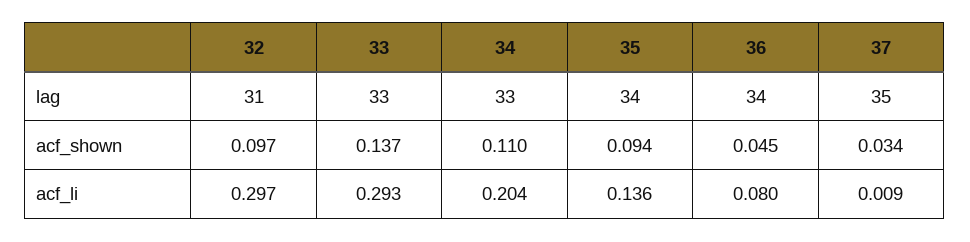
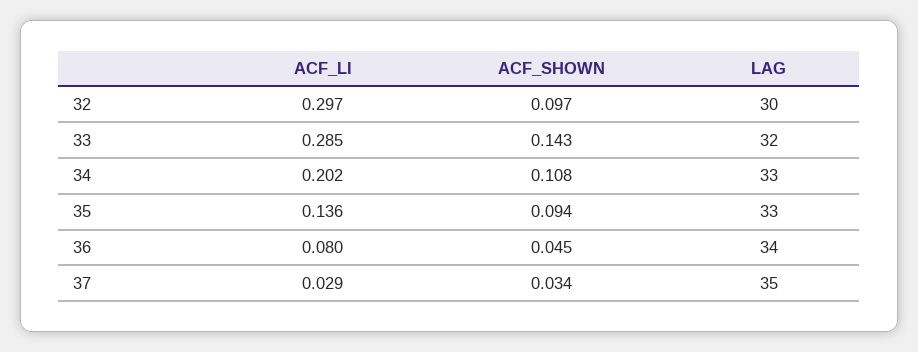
32, lag: 31 -> 30
33, lag: 33 -> 32
35, lag: 34 -> 33
33, acf_shown: 0.137 -> 0.143
34, acf_shown: 0.11 -> 0.108
33, acf_li: 0.293 -> 0.285
34, acf_li: 0.204 -> 0.202
37, acf_li: 0.009 -> 0.029

